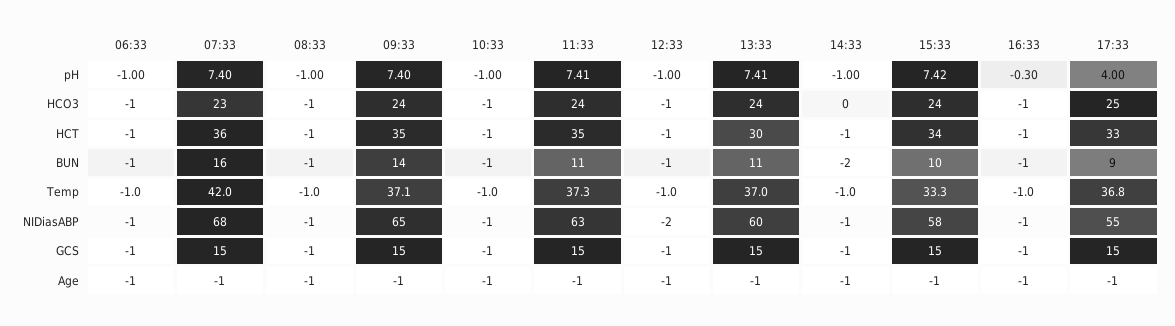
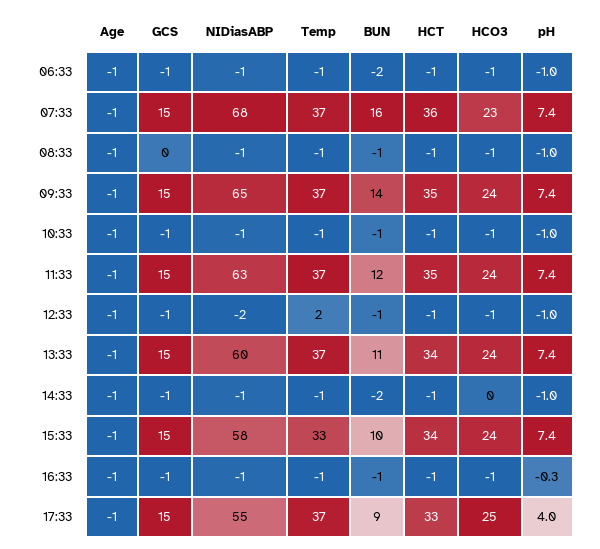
13:33, HCT: 30 -> 34
06:33, BUN: -1 -> -2
11:33, BUN: 11 -> 12
07:33, Temp: 42 -> 37
12:33, Temp: -1 -> 2
08:33, GCS: -1 -> 0

